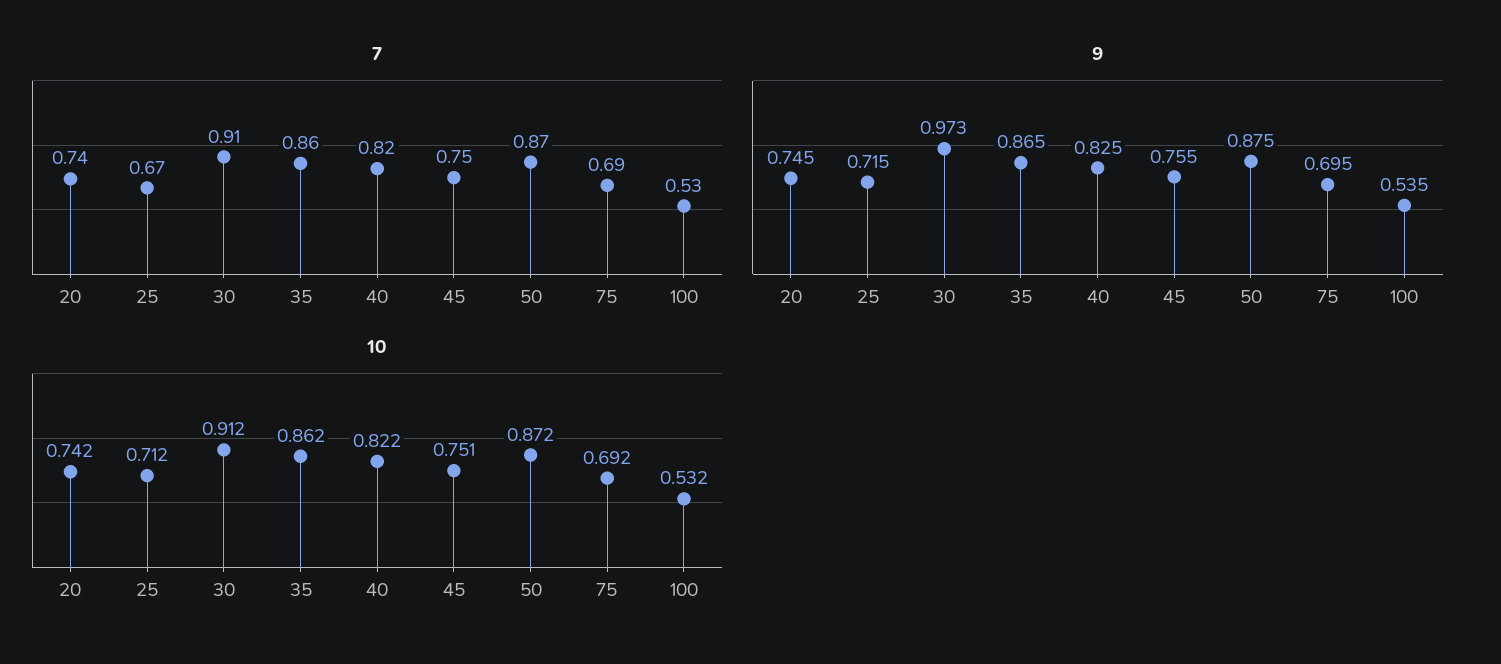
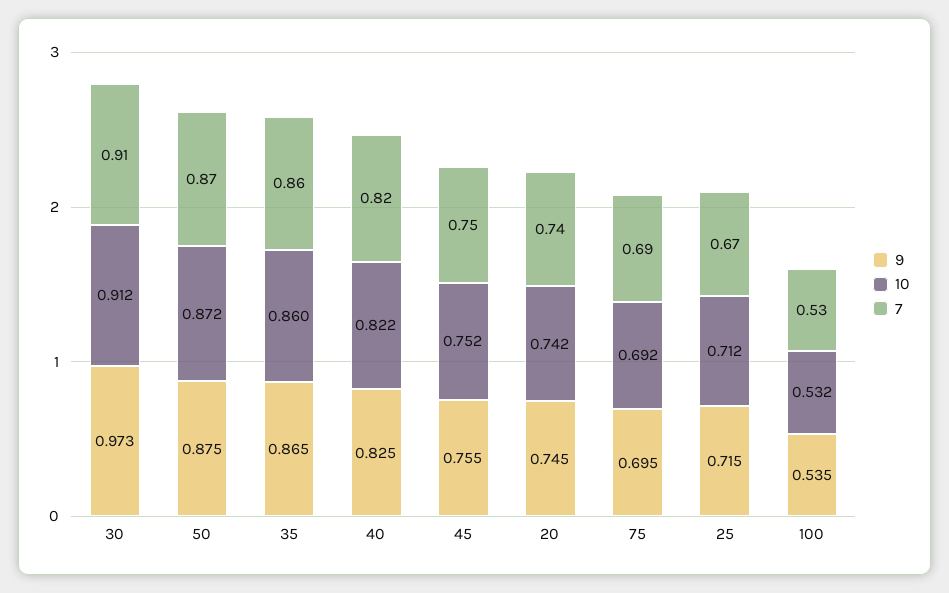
10, 35: 0.862 -> 0.86
10, 45: 0.751 -> 0.752

